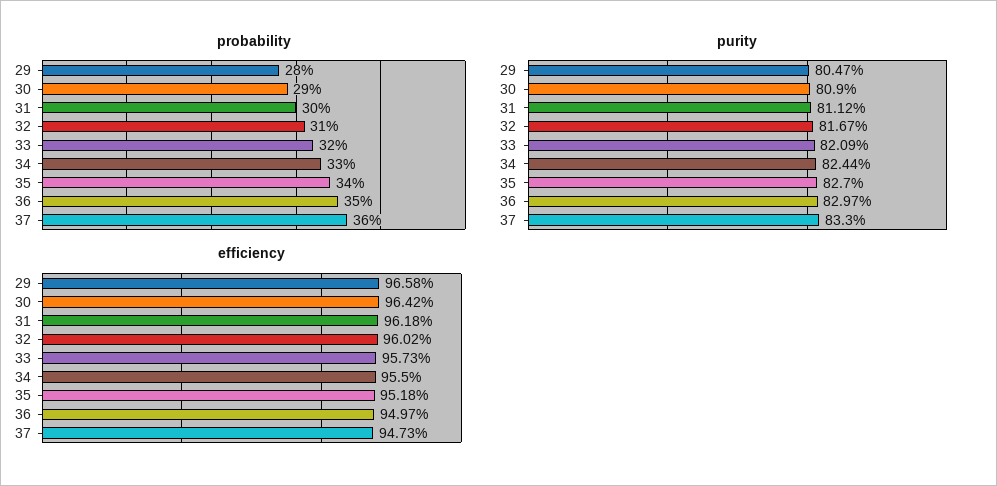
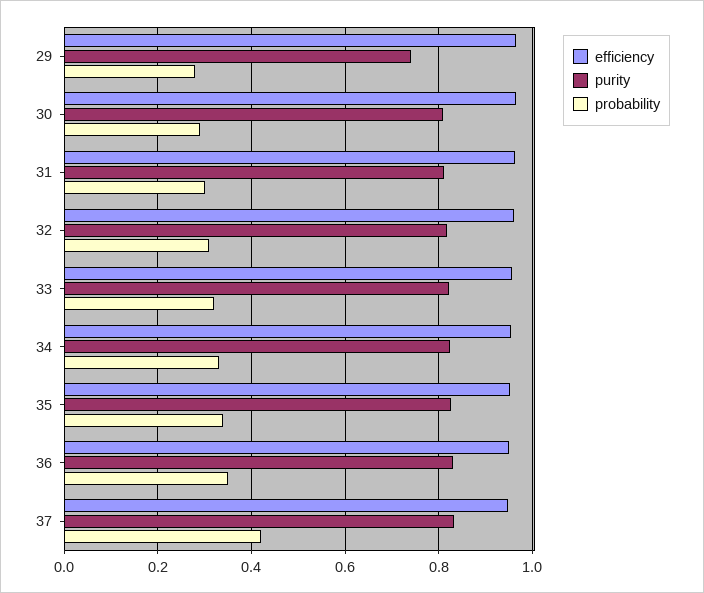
probability, 37: 0.36 -> 0.42
purity, 29: 0.8047 -> 0.74

